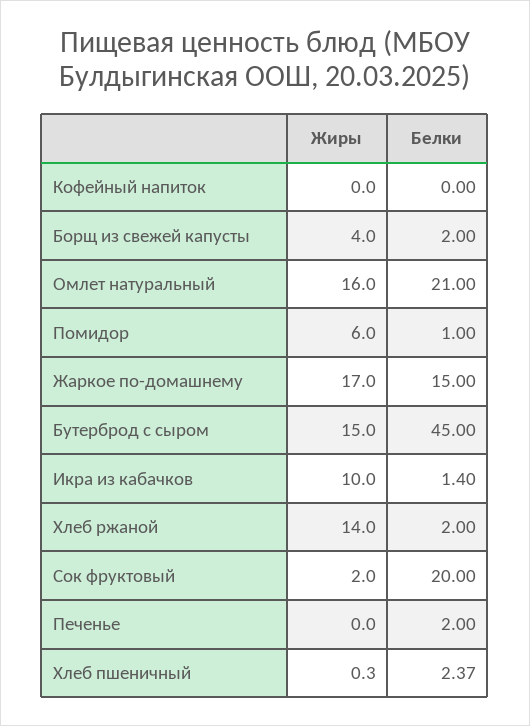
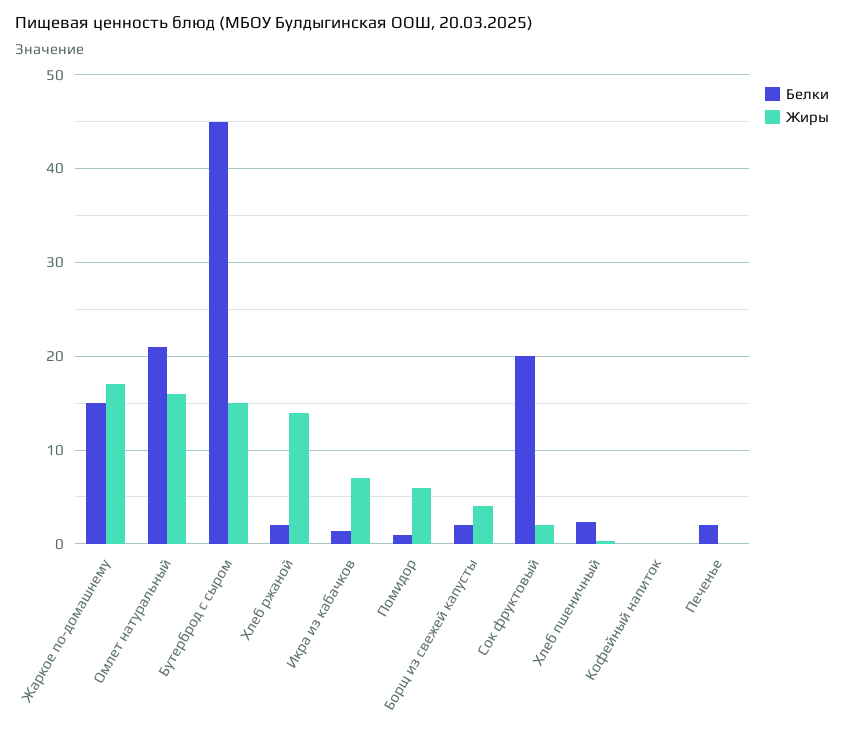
Жиры, Икра из кабачков: 10 -> 7

